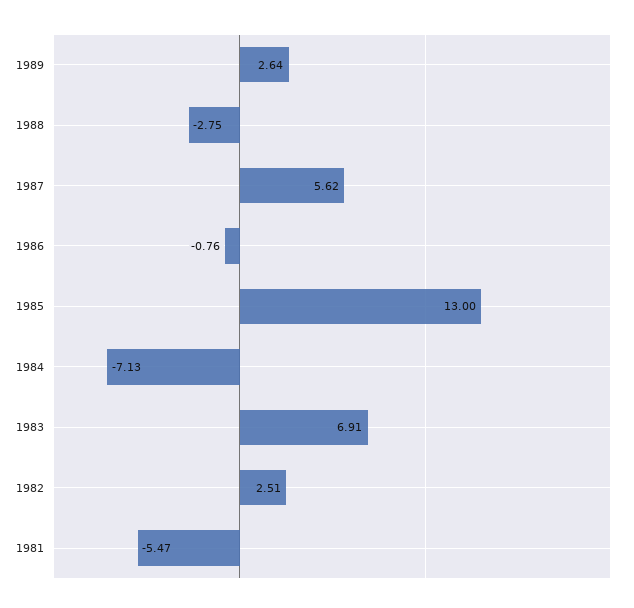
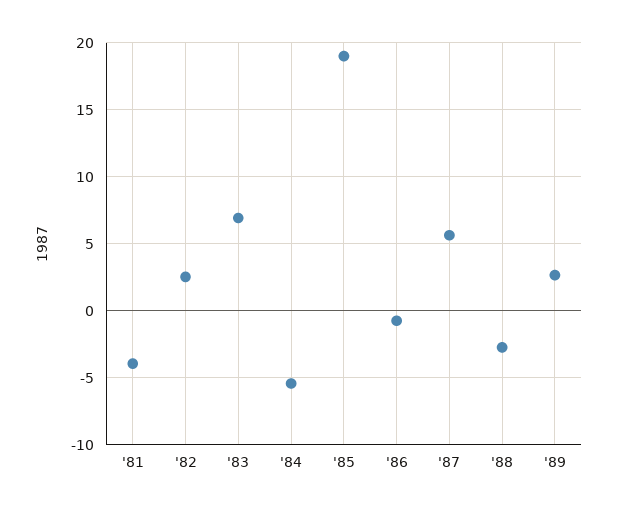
1985: 13 -> 19
1984: -7.13 -> -5.5
1981: -5.47 -> -4

